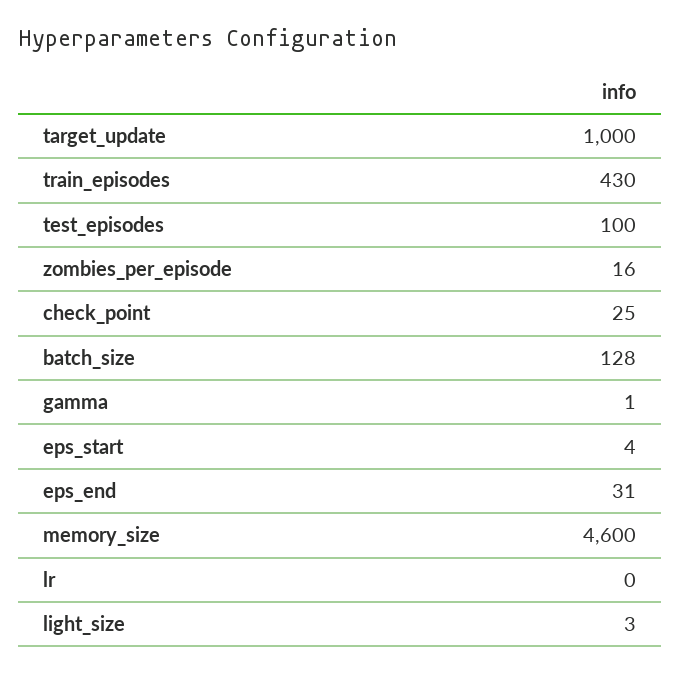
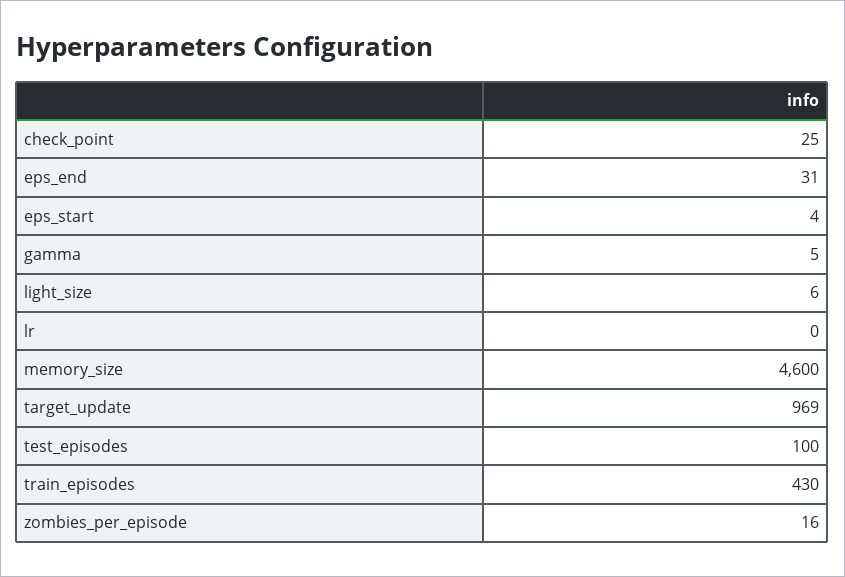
target_update: 1000 -> 969
batch_size: 128 -> none
gamma: 1 -> 5
light_size: 3 -> 6

